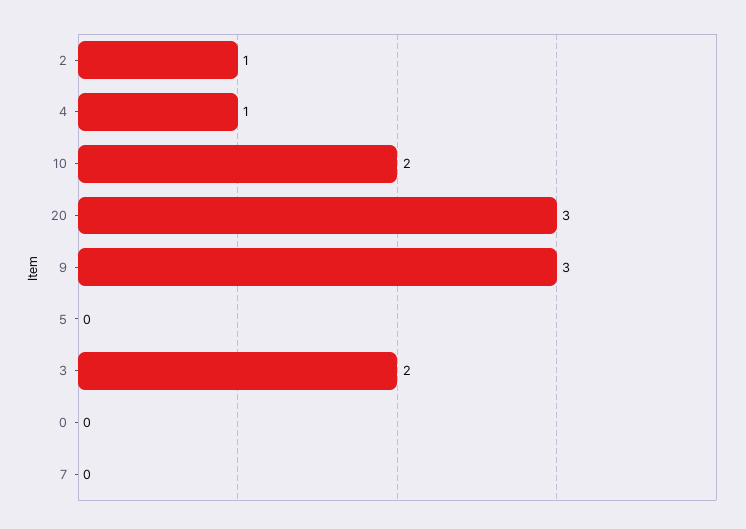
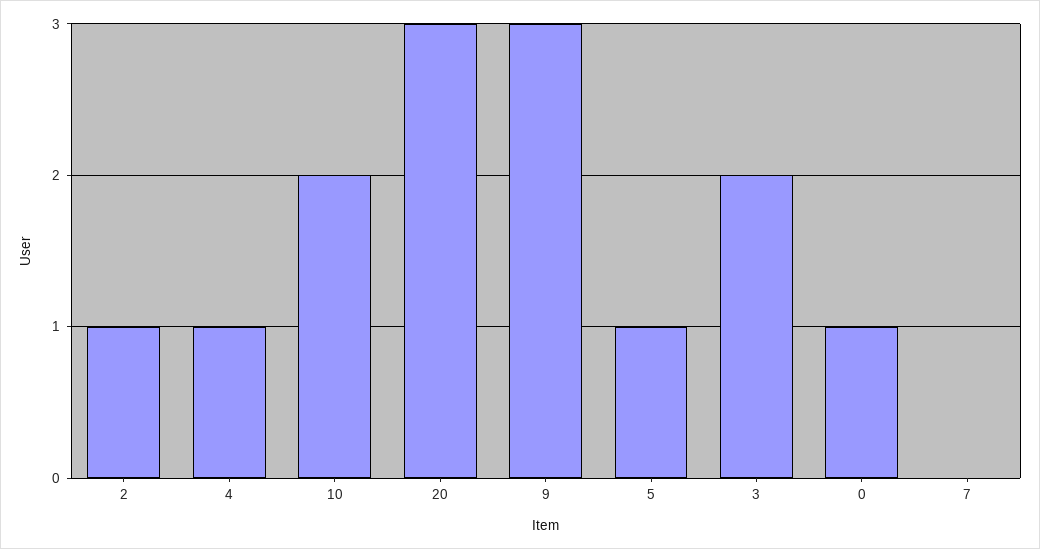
5: 0 -> 1
0: 0 -> 1

